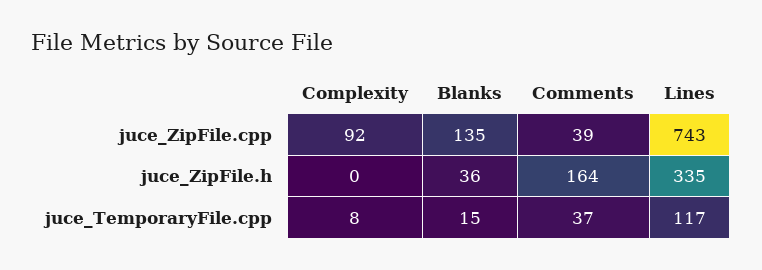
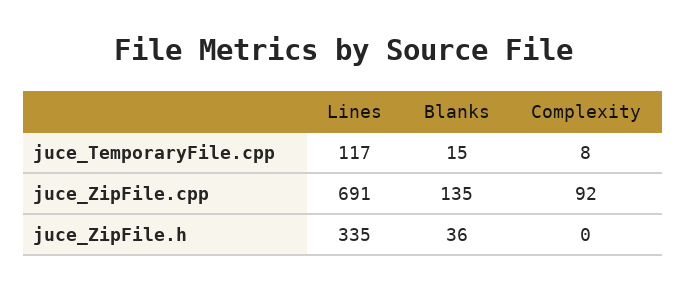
Comments, juce_ZipFile.cpp: 39 -> none
Lines, juce_ZipFile.cpp: 743 -> 691
Comments, juce_ZipFile.h: 164 -> none
Comments, juce_TemporaryFile.cpp: 37 -> none

